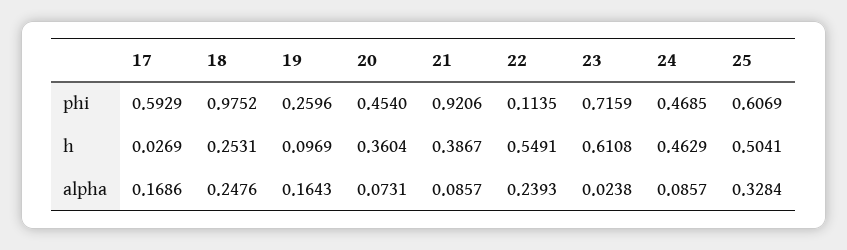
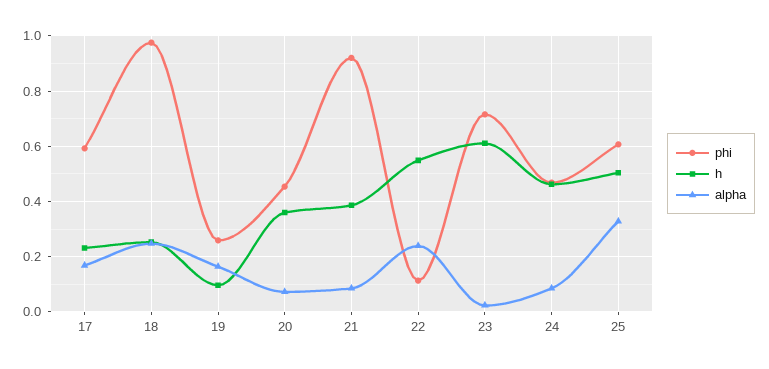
h, 17: 0.0269 -> 0.225

